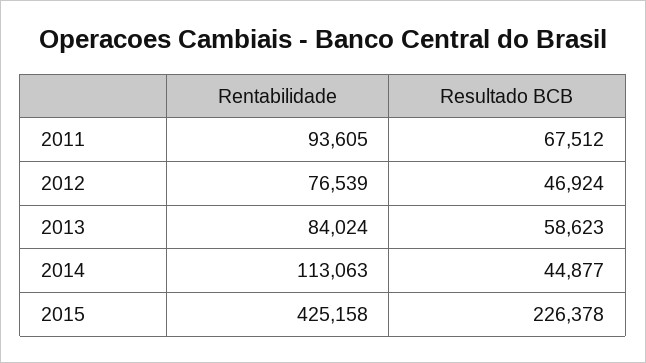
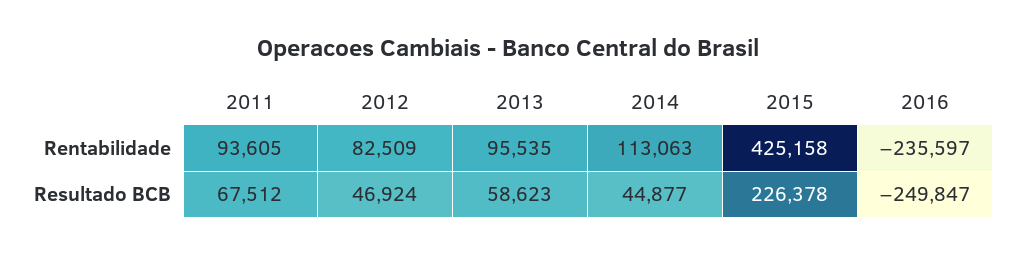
Rentabilidade, 2012: 76539 -> 82509
Rentabilidade, 2013: 84024 -> 95535
Rentabilidade, 2016: none -> -235597
Resultado BCB, 2016: none -> -249847

